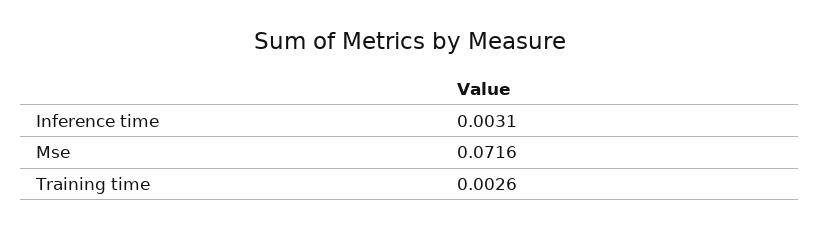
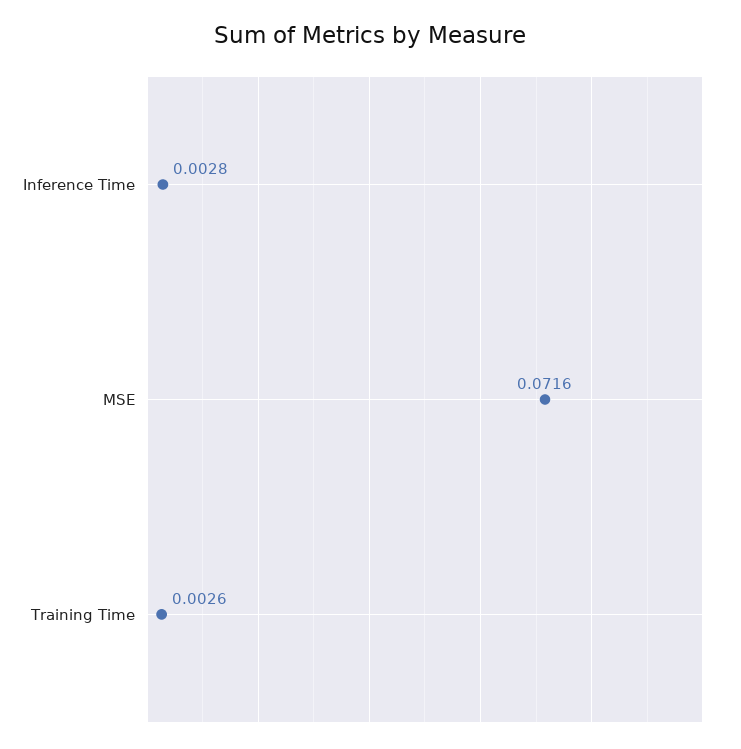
Inference time: 0.0031 -> 0.0028

